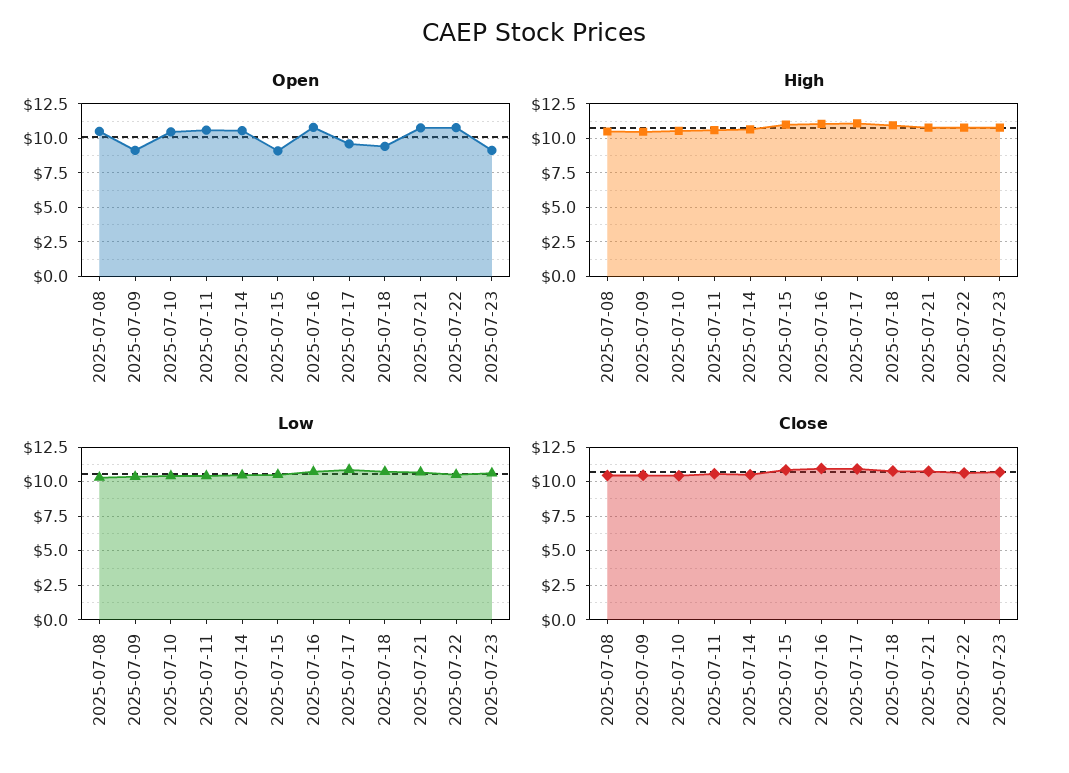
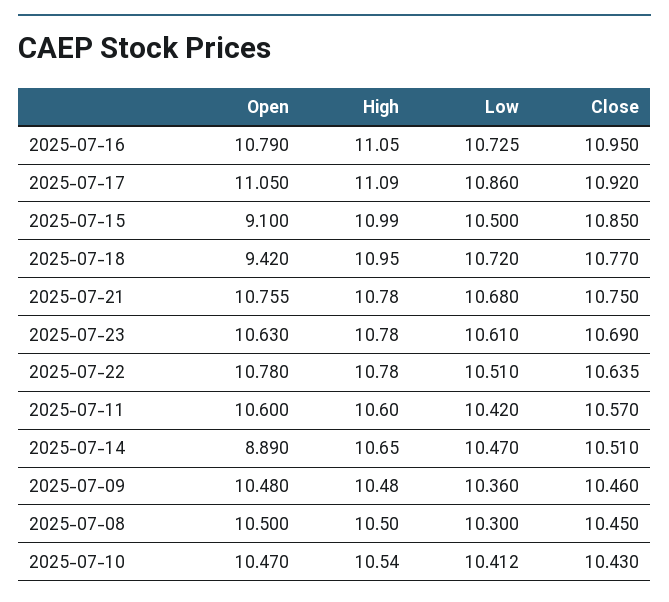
Open, 2025-07-09: 9 -> 10.48
Open, 2025-07-14: 10.5 -> 8.89
Open, 2025-07-17: 9.5 -> 11.05
Open, 2025-07-23: 9 -> 10.63

